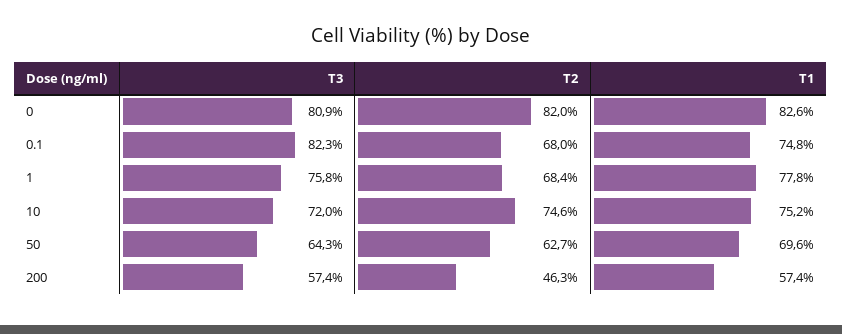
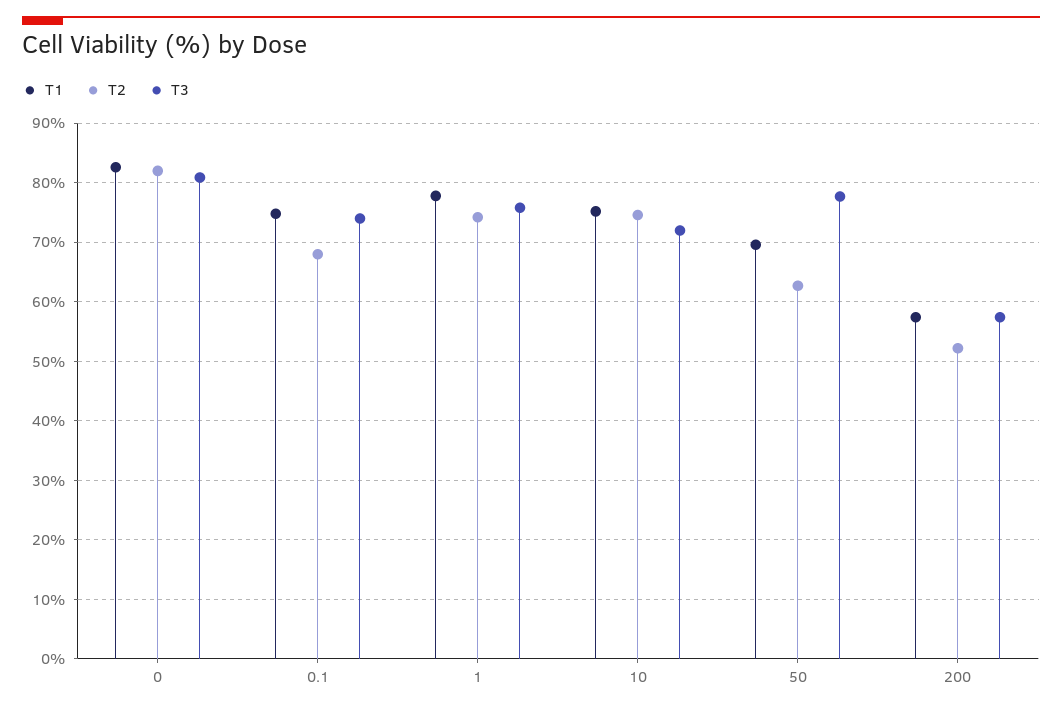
T3, 0.1: 82.3 -> 74
T2, 1: 68.4 -> 74
T3, 50: 64.3 -> 78
T2, 200: 46.3 -> 52

